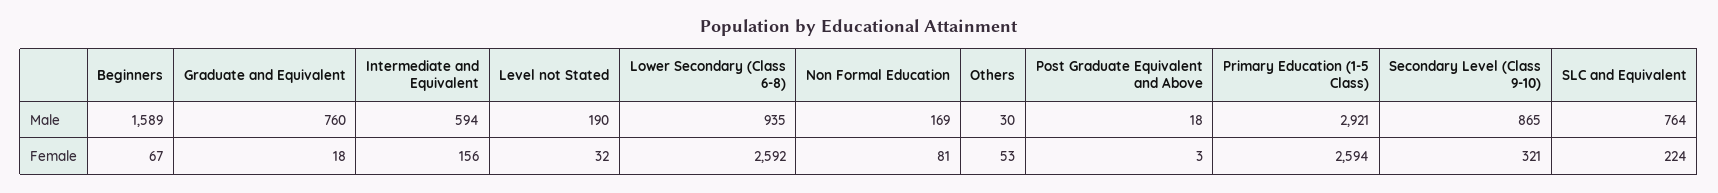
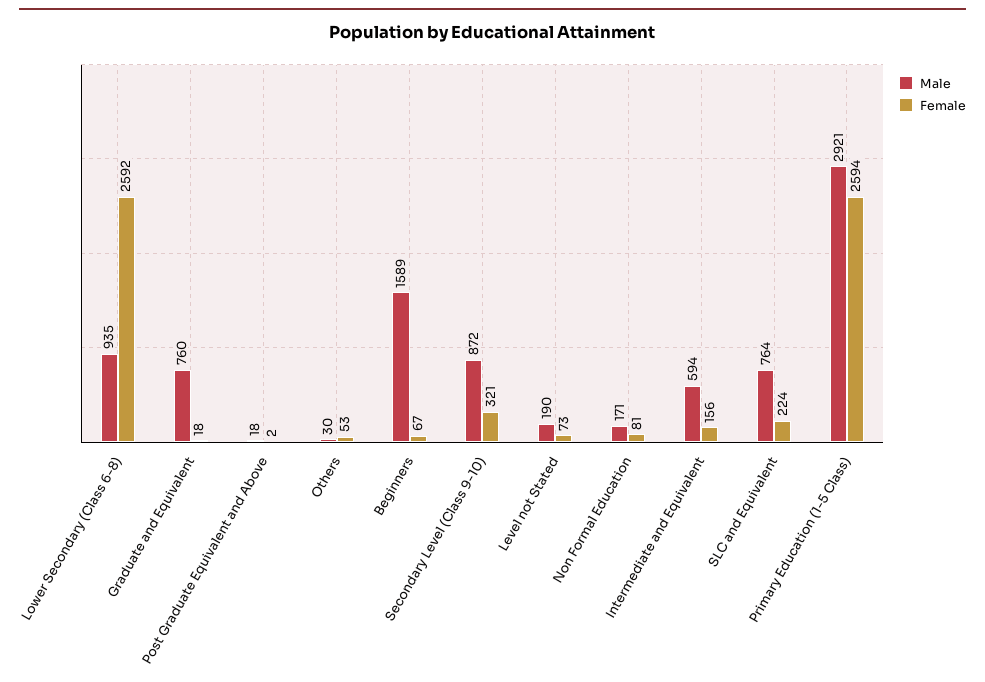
Male, Non Formal Education: 169 -> 171
Male, Secondary Level (Class 9-10): 865 -> 872
Female, Level not Stated: 32 -> 73
Female, Post Graduate Equivalent and Above: 3 -> 2

